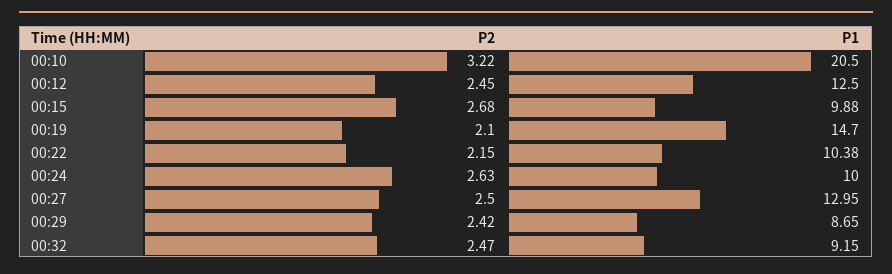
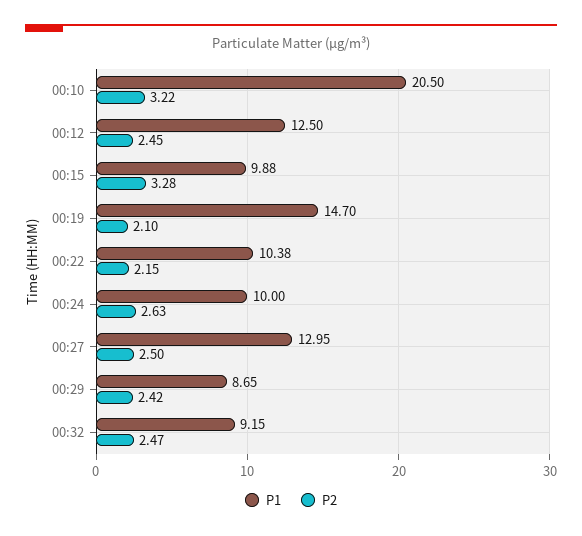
P2, 00:15: 2.68 -> 3.28

